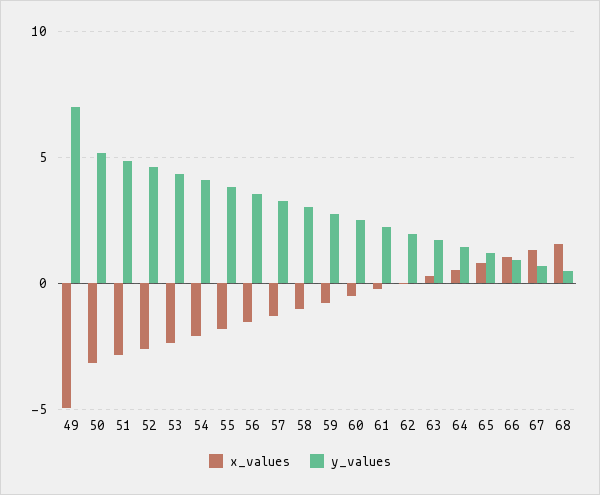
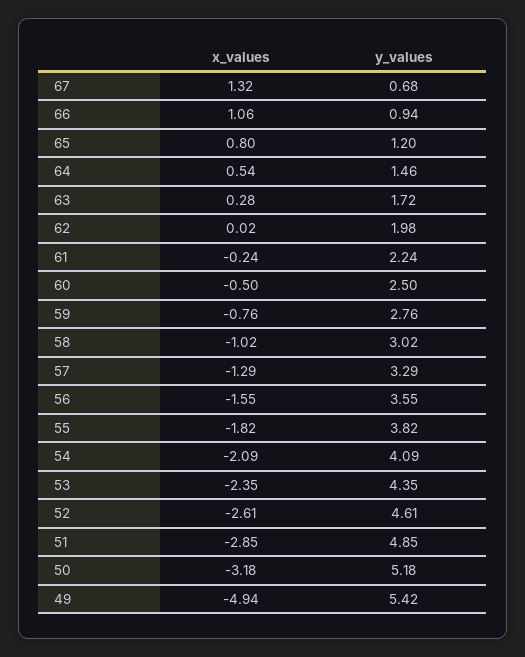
y_values, 49: 7 -> 5.42
x_values, 68: 1.5 -> none
y_values, 68: 0.5 -> none

